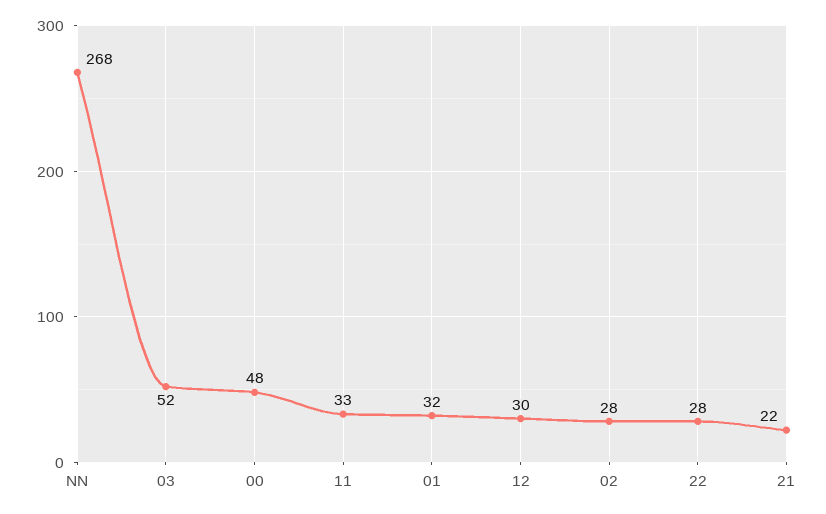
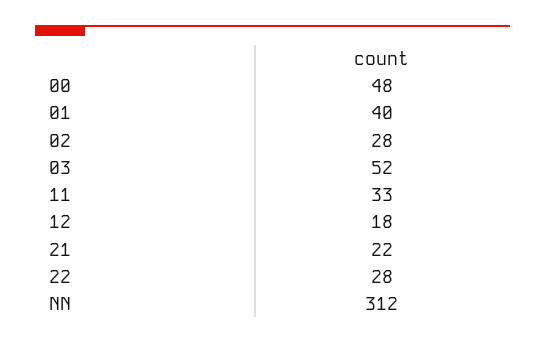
NN: 268 -> 312
01: 32 -> 40
12: 30 -> 18

